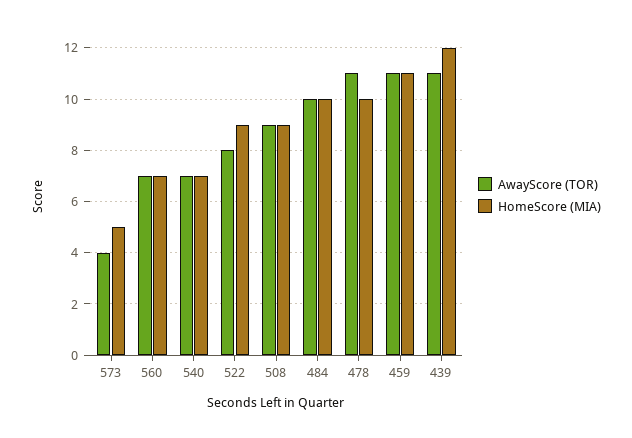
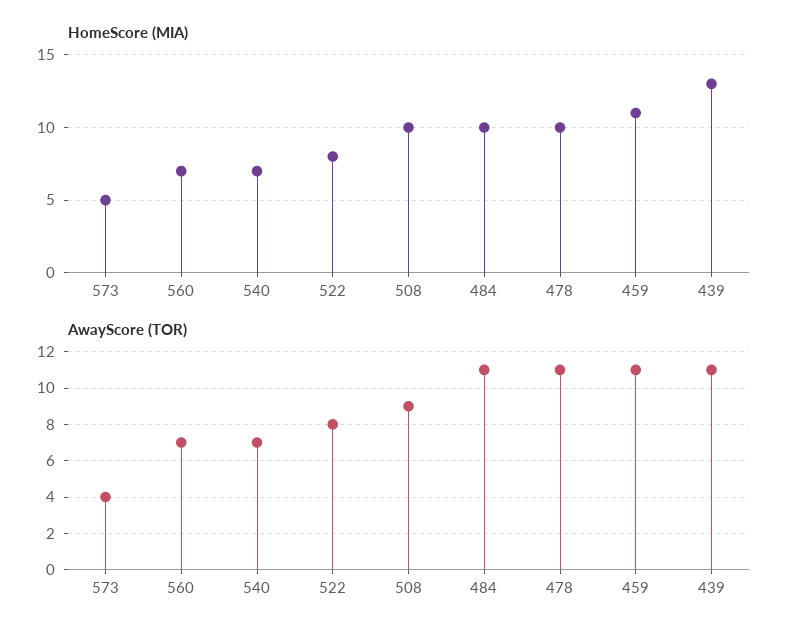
HomeScore (MIA), 522: 9 -> 8
HomeScore (MIA), 508: 9 -> 10
AwayScore (TOR), 484: 10 -> 11
HomeScore (MIA), 439: 12 -> 13

